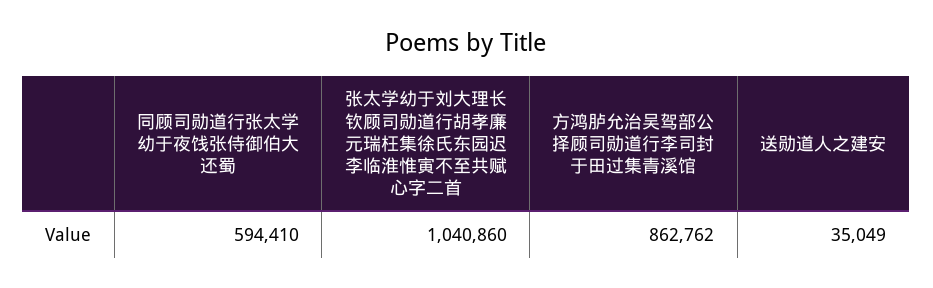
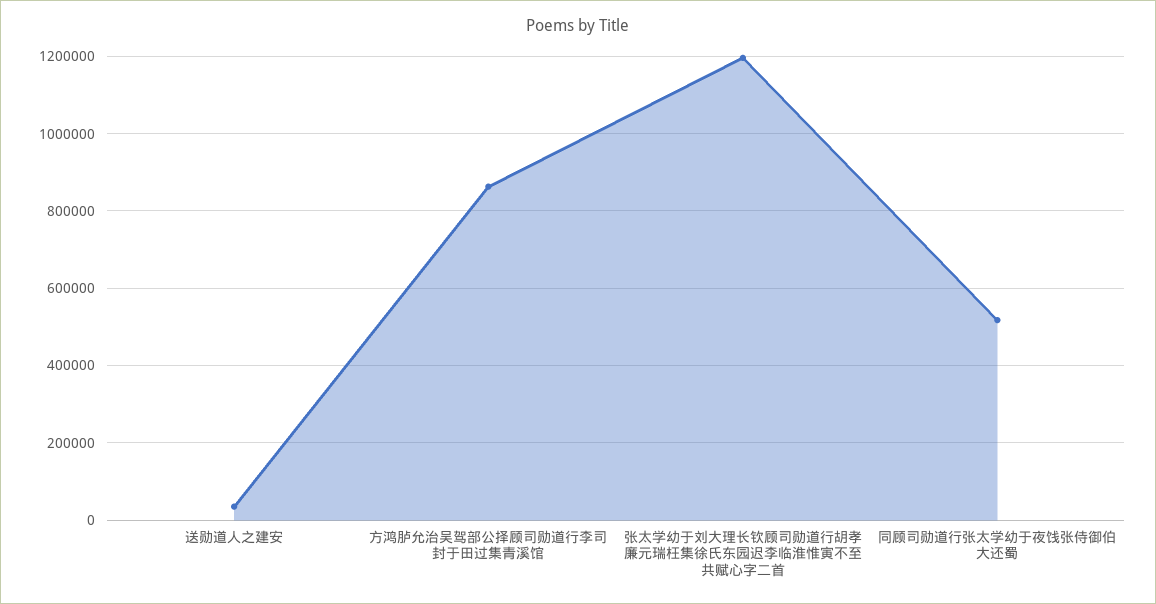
同顾司勋道行张太学幼于夜饯张侍御伯大还蜀: 594410 -> 520000
张太学幼于刘大理长钦顾司勋道行胡孝廉元瑞枉集徐氏东园迟李临淮惟寅不至共赋心字二首: 1040860 -> 1200000

